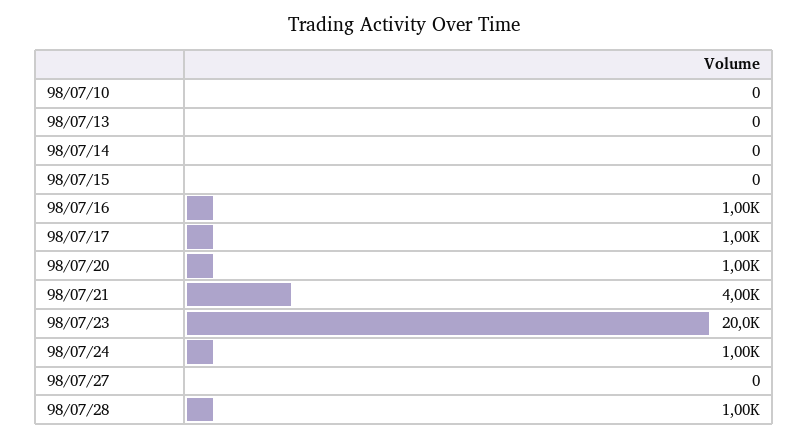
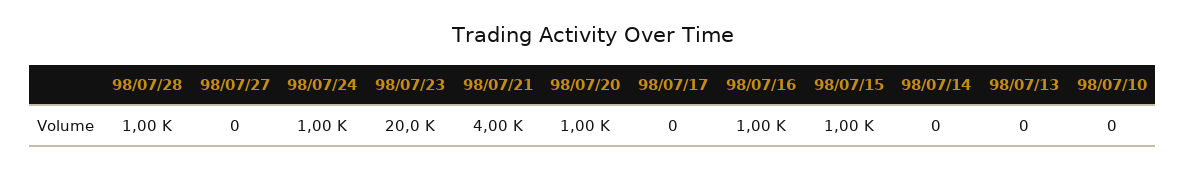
98/07/15: 0 -> 1000
98/07/17: 1000 -> 0

